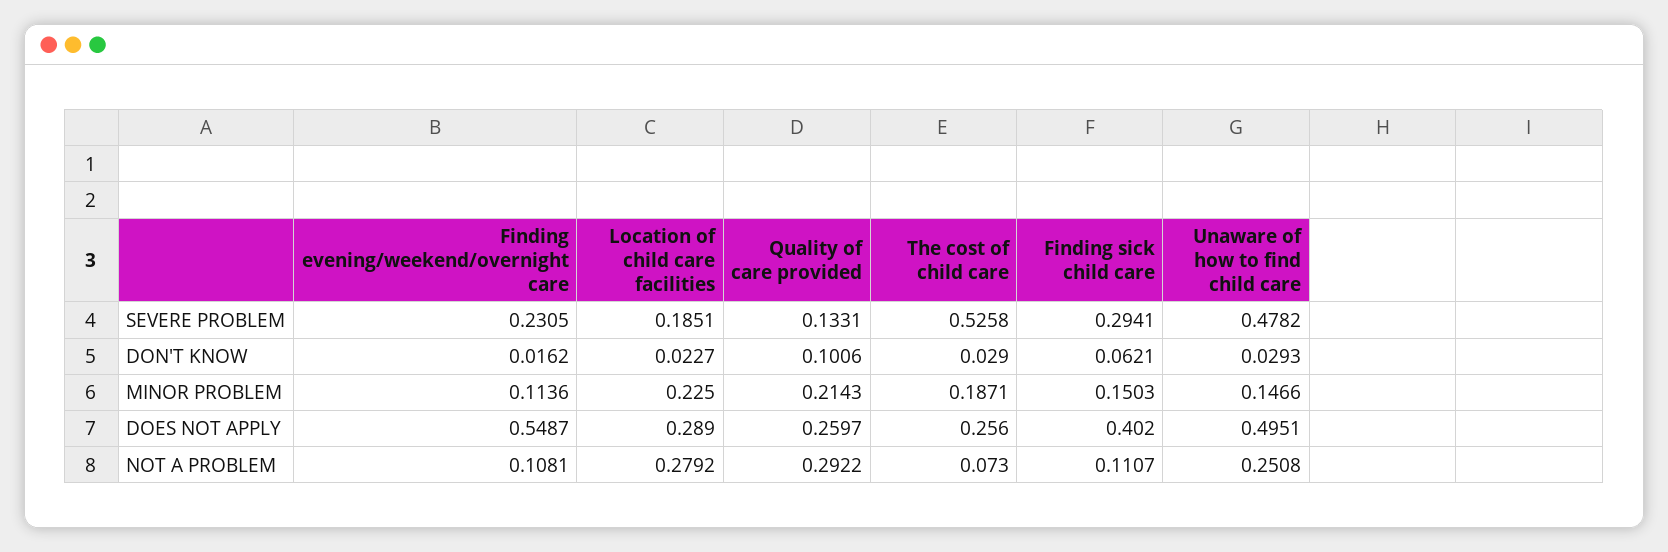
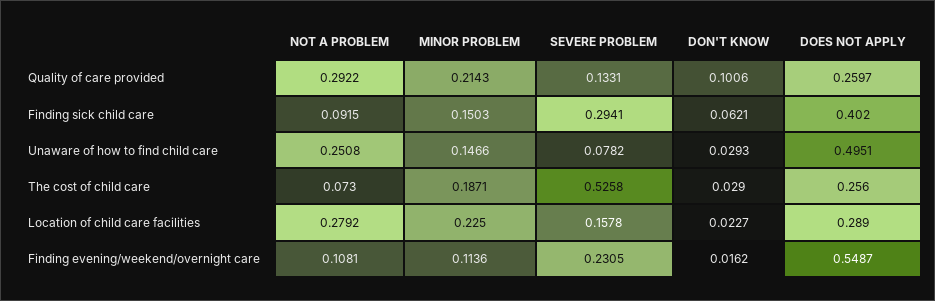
Location of child care facilities, SEVERE PROBLEM: 0.1851 -> 0.1578
Unaware of how to find child care, SEVERE PROBLEM: 0.4782 -> 0.0782
Finding sick child care, NOT A PROBLEM: 0.1107 -> 0.0915

